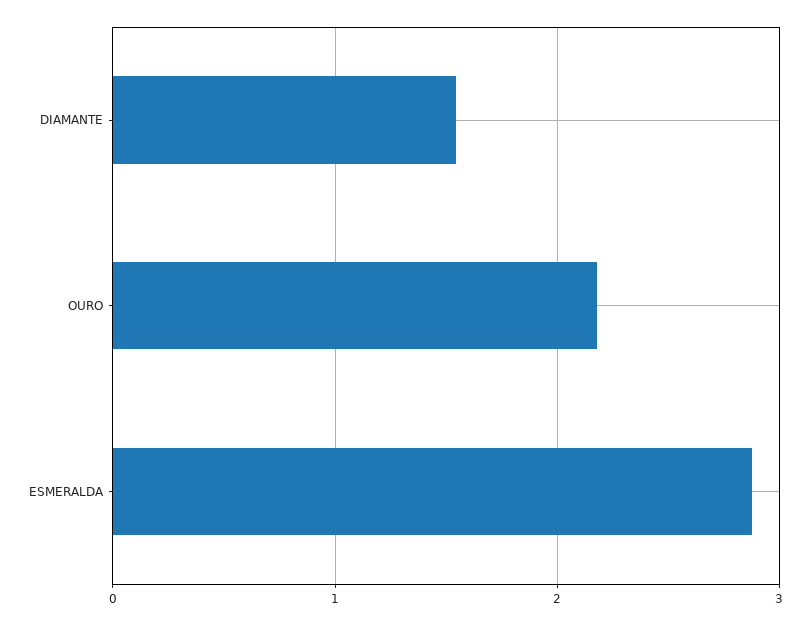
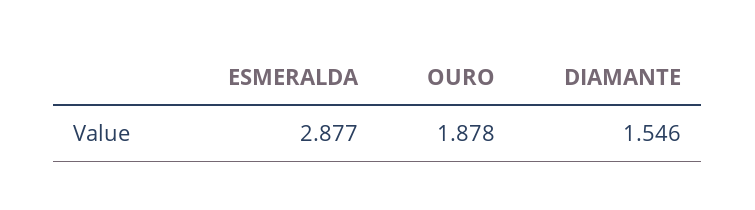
OURO: 2.2 -> 1.878

